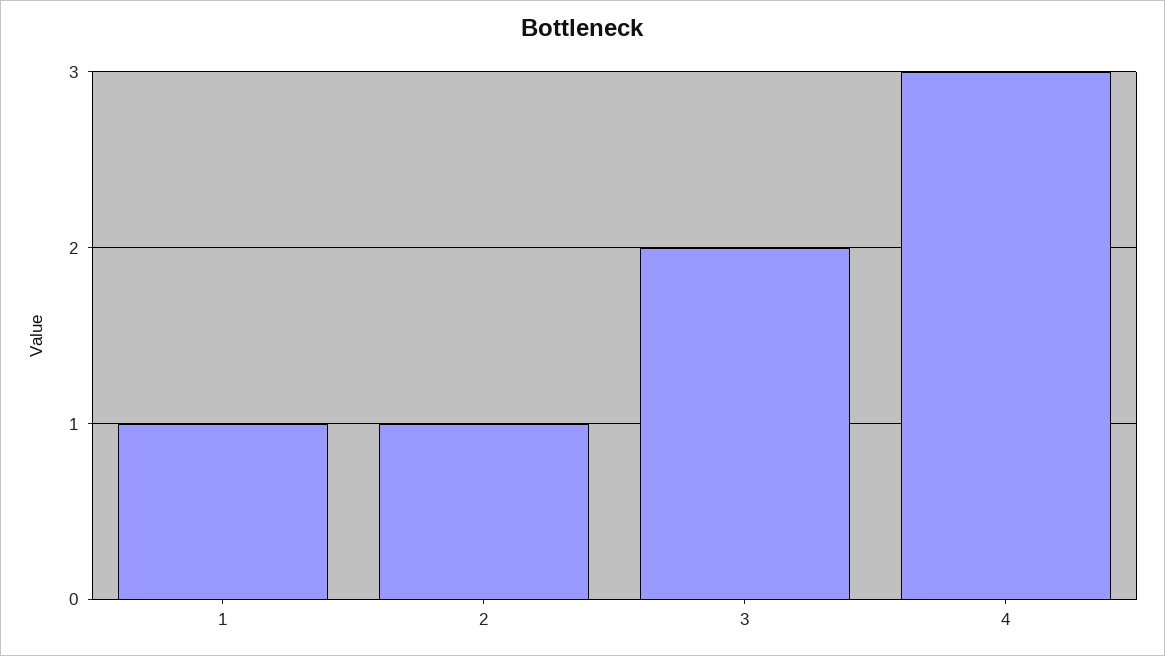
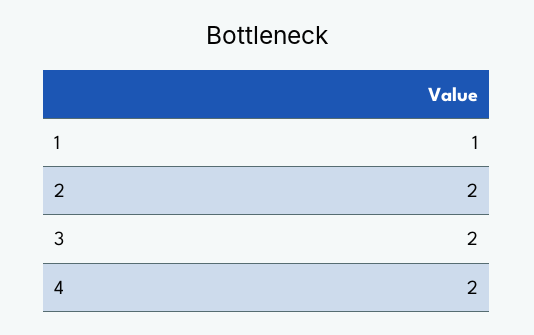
2: 1 -> 2
4: 3 -> 2

